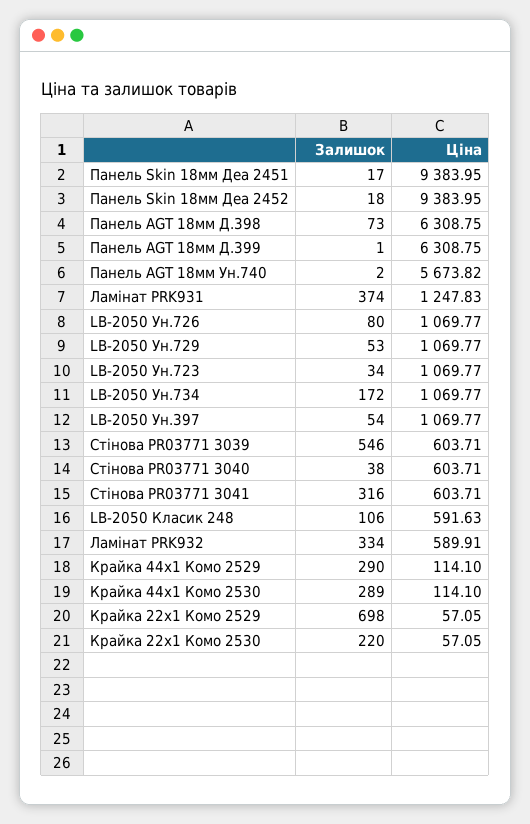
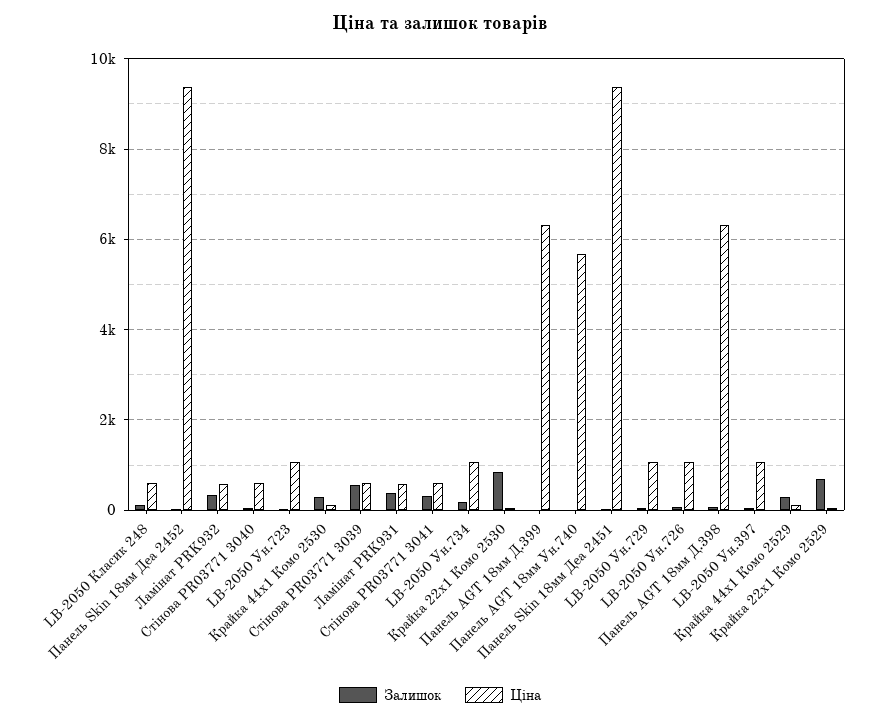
Ціна, Ламінат PRK931: 1247.83 -> 600
Залишок, Крайка 22x1 Комо 2530: 220 -> 800

